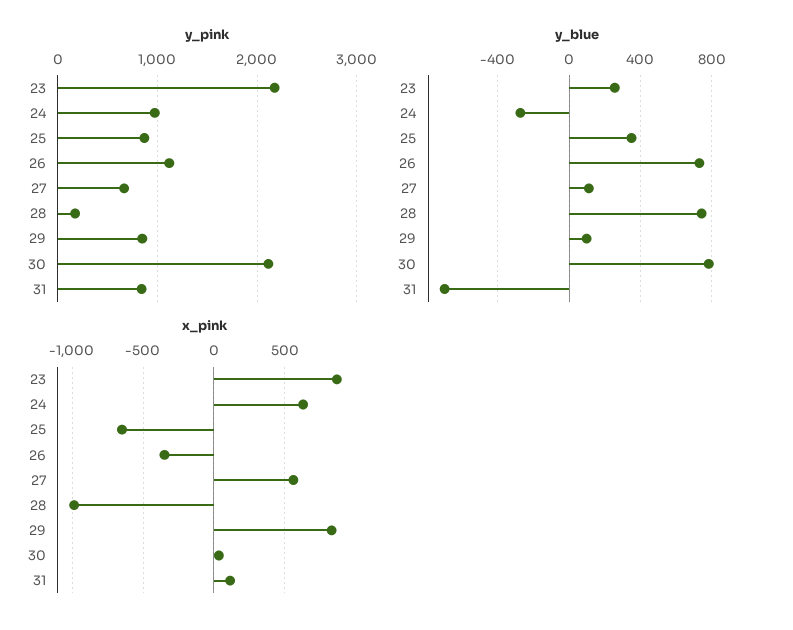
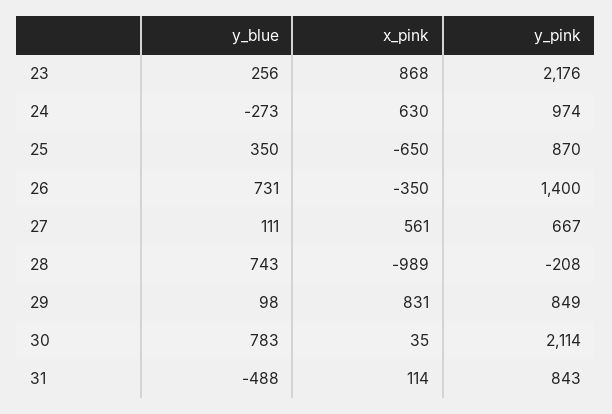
y_pink, 26: 1100 -> 1400
y_pink, 28: 200 -> -208
y_blue, 31: -700 -> -488

